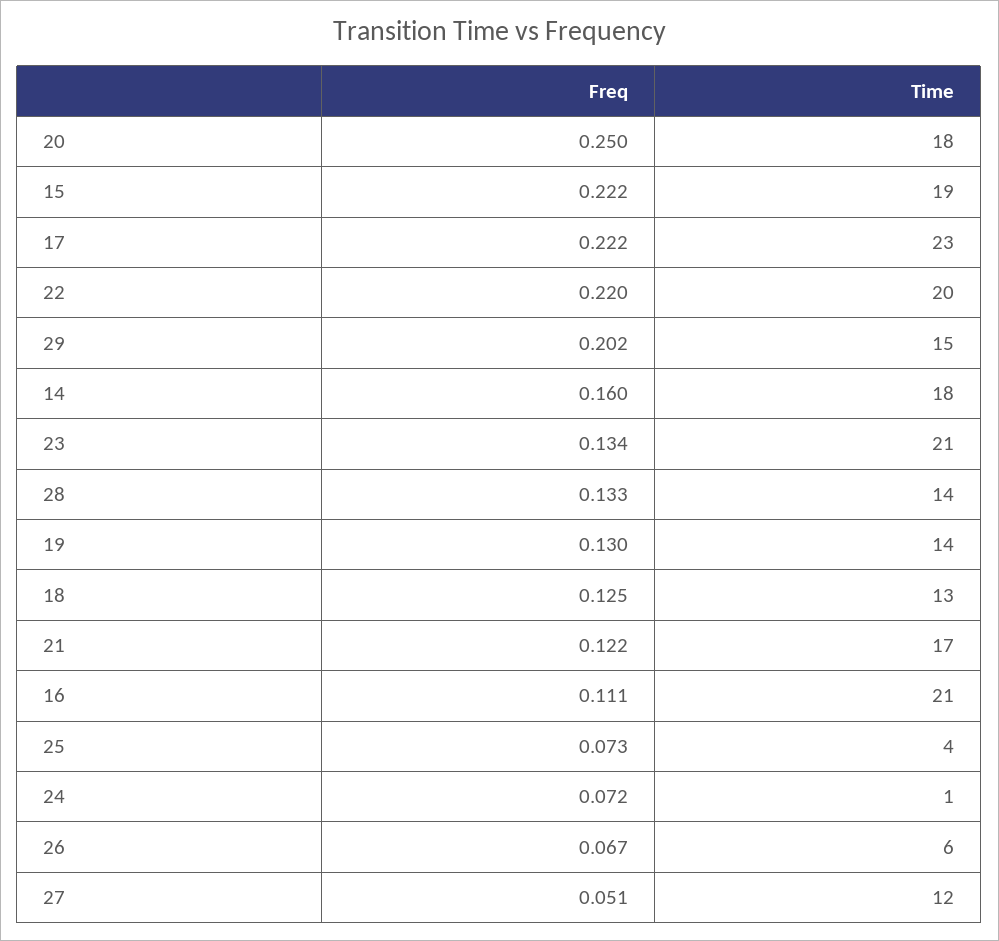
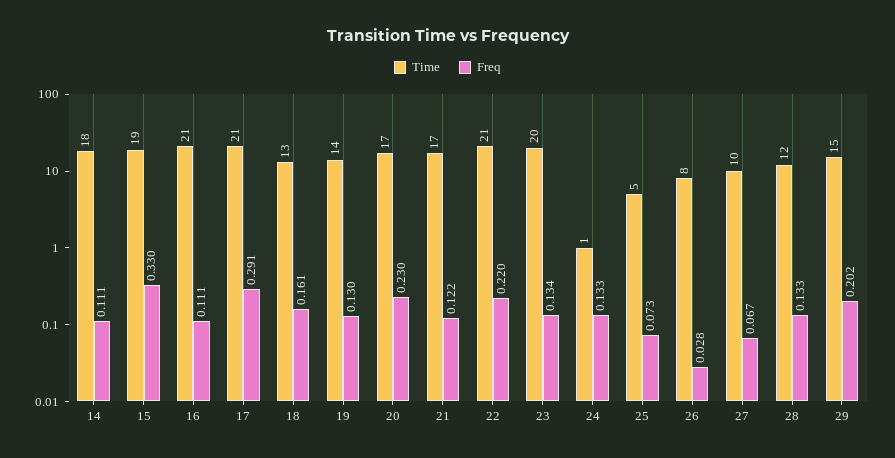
Freq, 20: 0.25 -> 0.23
Time, 20: 18 -> 17
Freq, 15: 0.222 -> 0.33
Freq, 17: 0.222 -> 0.291
Time, 17: 23 -> 21
Time, 22: 20 -> 21
Freq, 14: 0.16 -> 0.111
Time, 23: 21 -> 20
Time, 28: 14 -> 12
Freq, 18: 0.125 -> 0.161
Time, 25: 4 -> 5
Freq, 24: 0.072 -> 0.133
Freq, 26: 0.067 -> 0.028
Time, 26: 6 -> 8
Freq, 27: 0.051 -> 0.067
Time, 27: 12 -> 10

